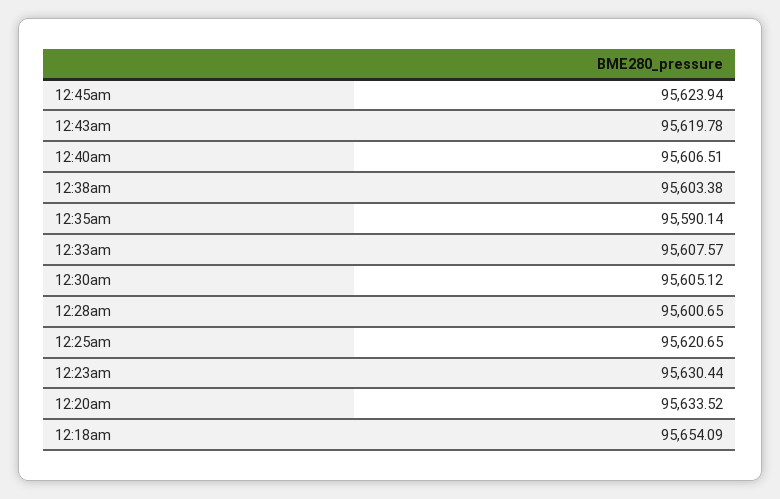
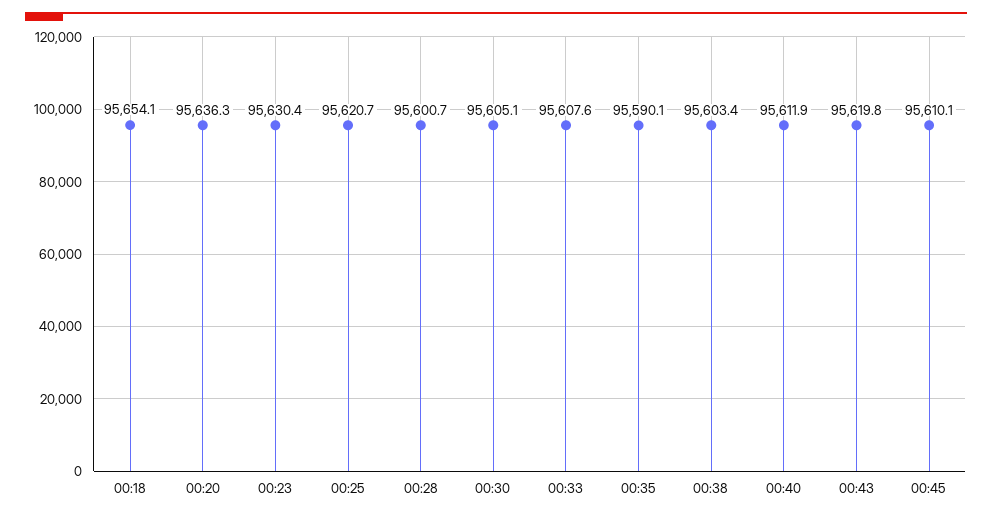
12:45am: 95623.94 -> 95610.1
12:40am: 95606.51 -> 95611.9
12:20am: 95633.52 -> 95636.3

